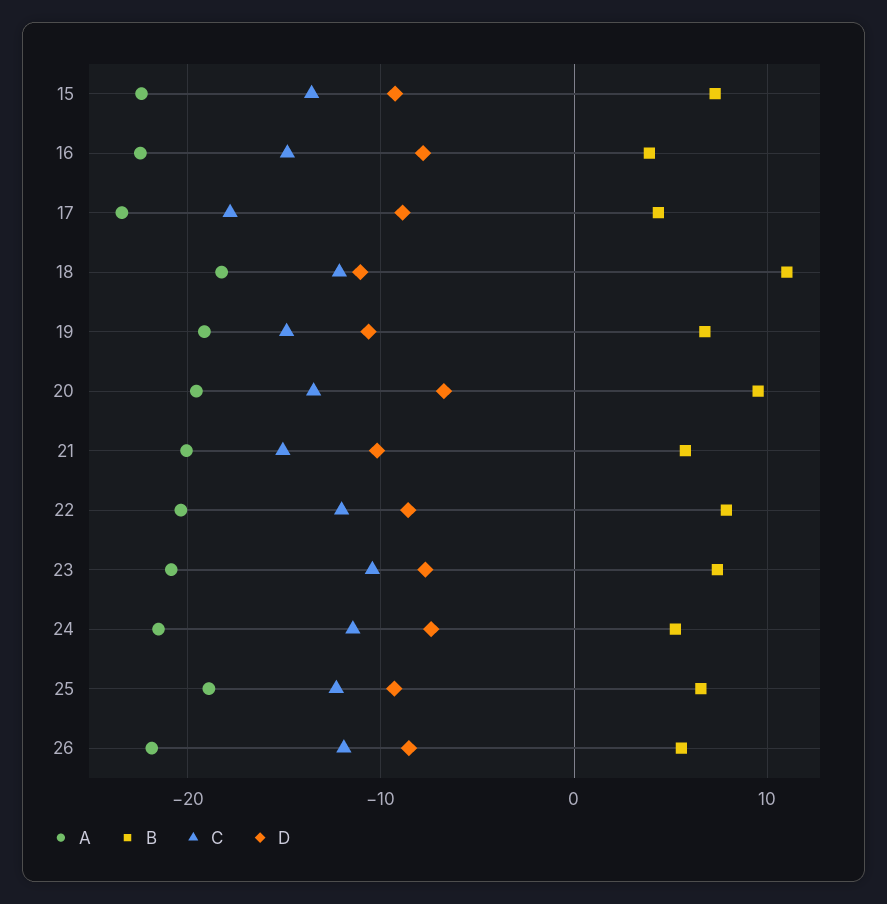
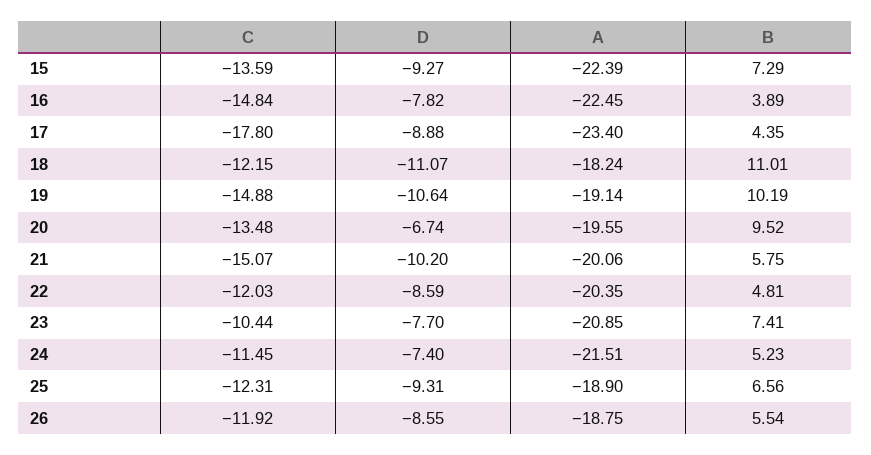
B, 19: 7 -> 10.19
B, 22: 8 -> 4.81
A, 26: -22 -> -18.75

